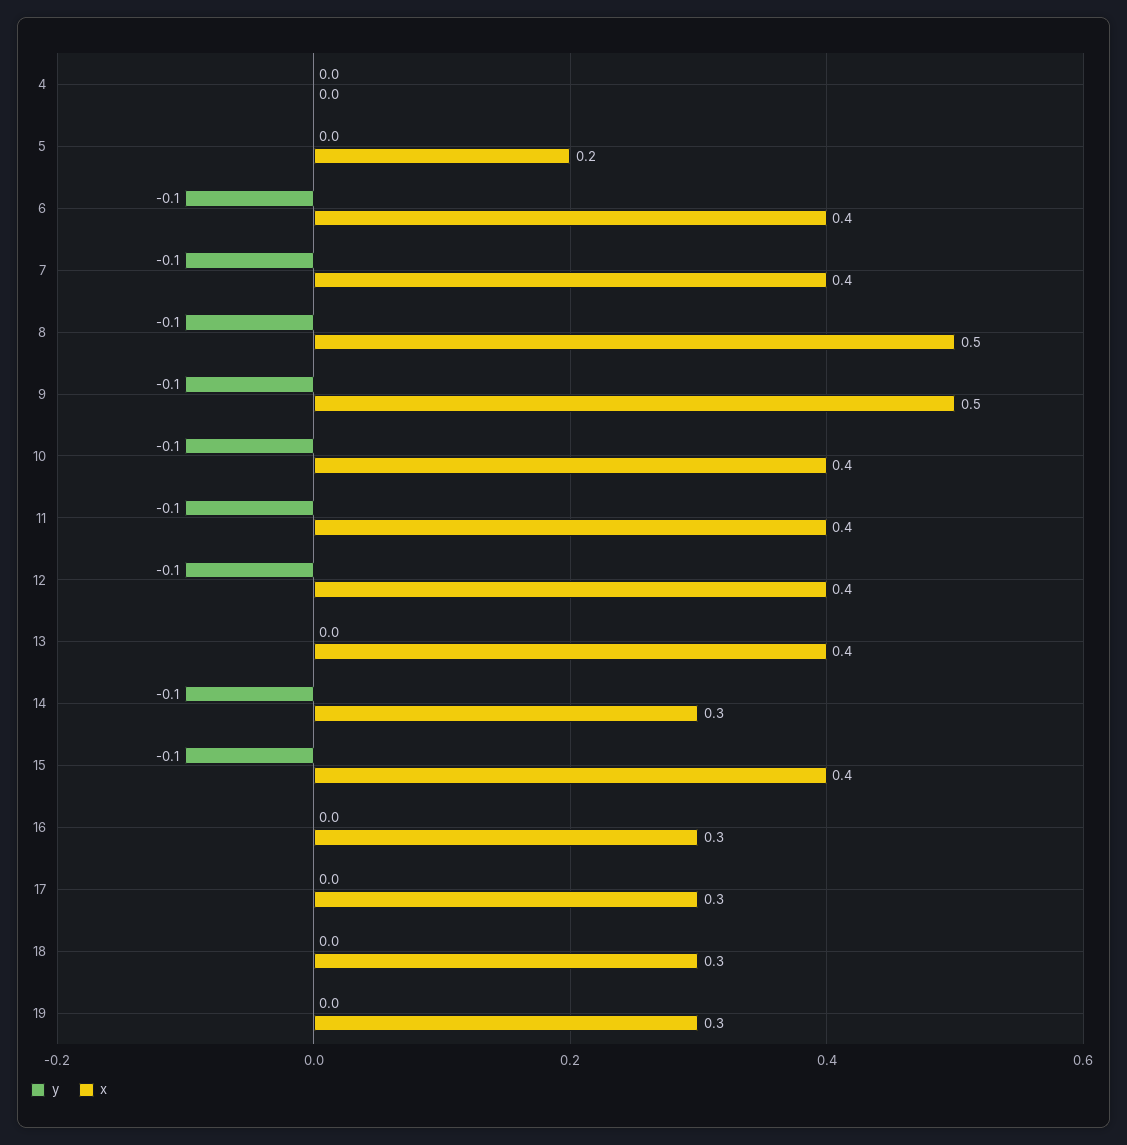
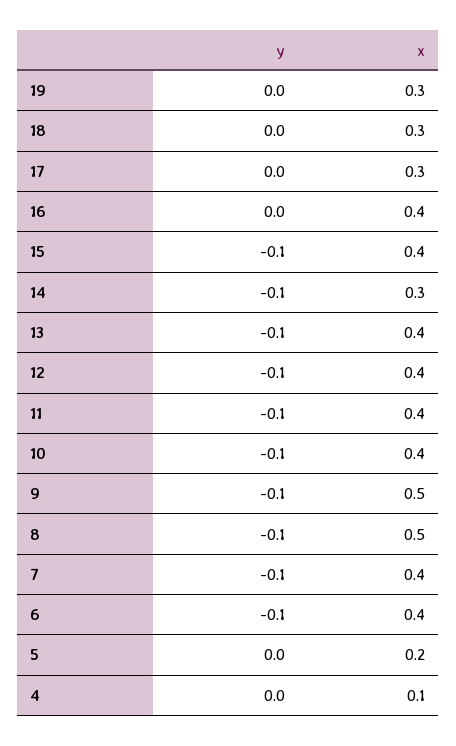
x, 4: 0 -> 0.1
y, 13: 0 -> -0.1
x, 16: 0.3 -> 0.4

